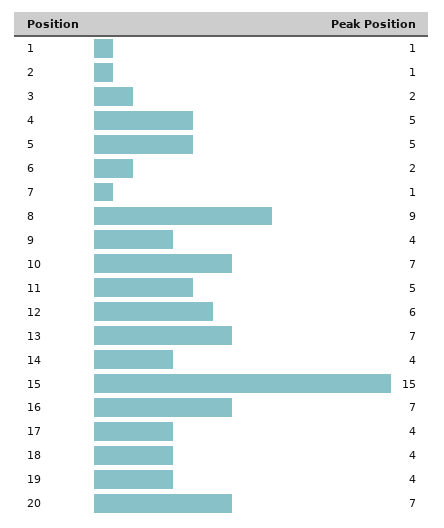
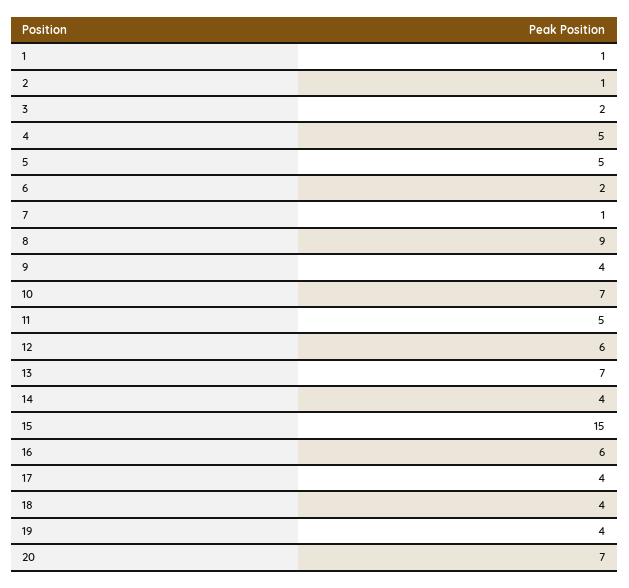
16: 7 -> 6

